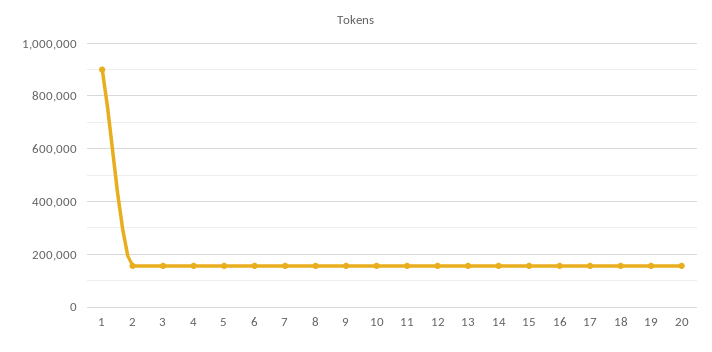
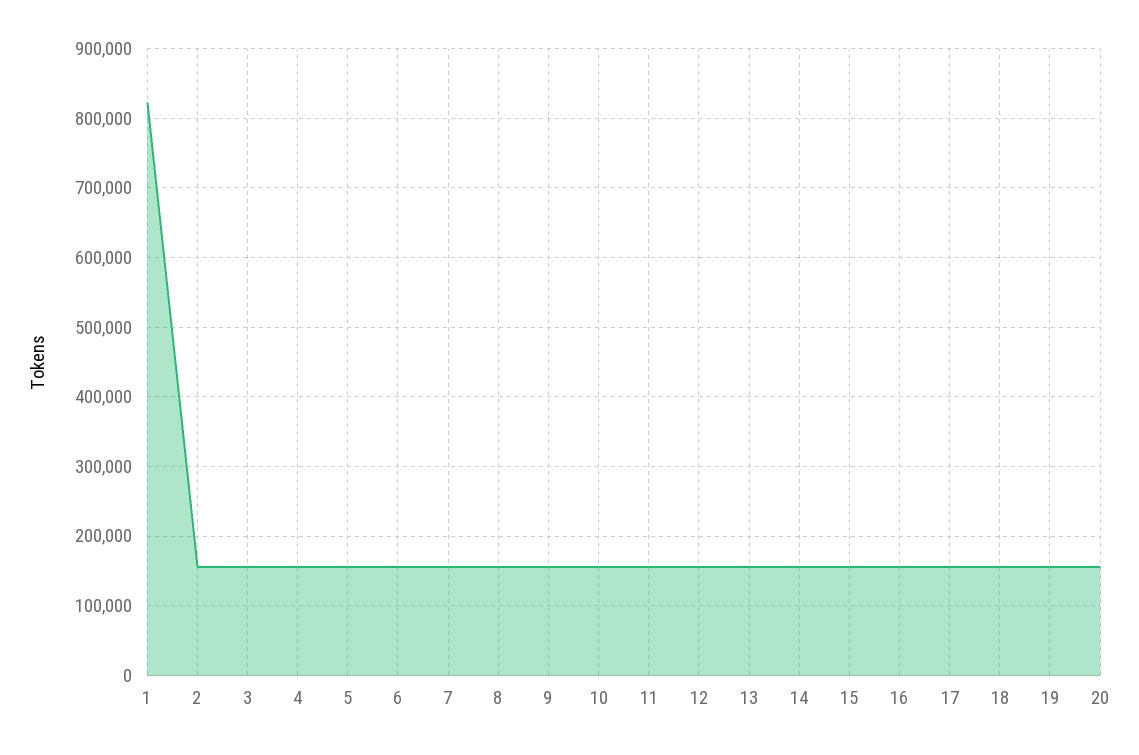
1: 900000 -> 820000

